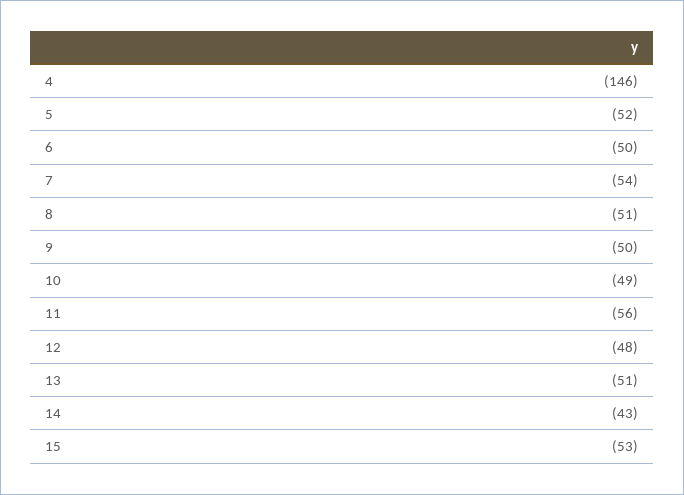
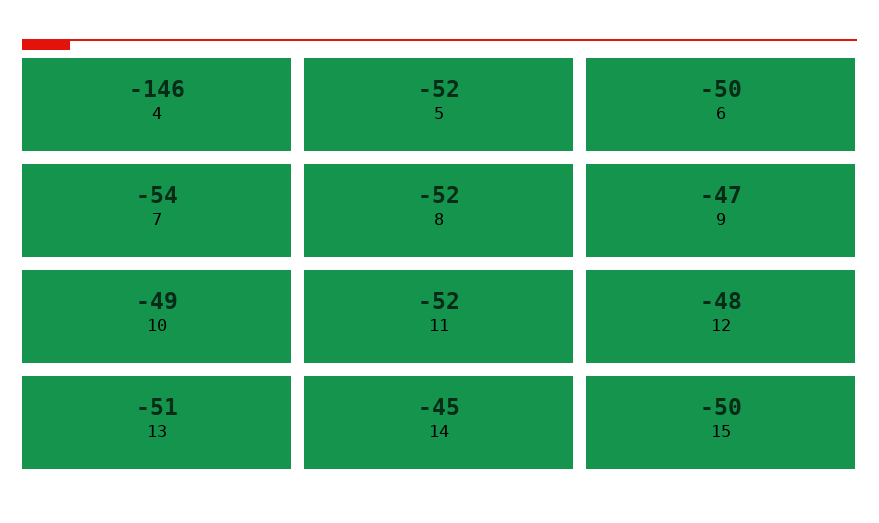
8: -51 -> -52
9: -50 -> -47
11: -56 -> -52
14: -43 -> -45
15: -53 -> -50

